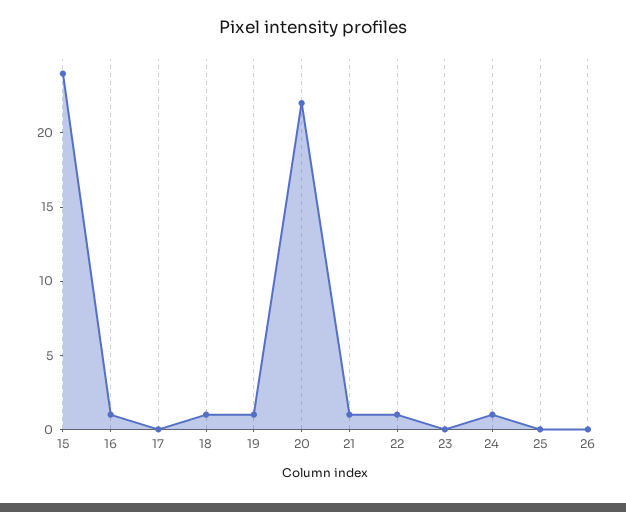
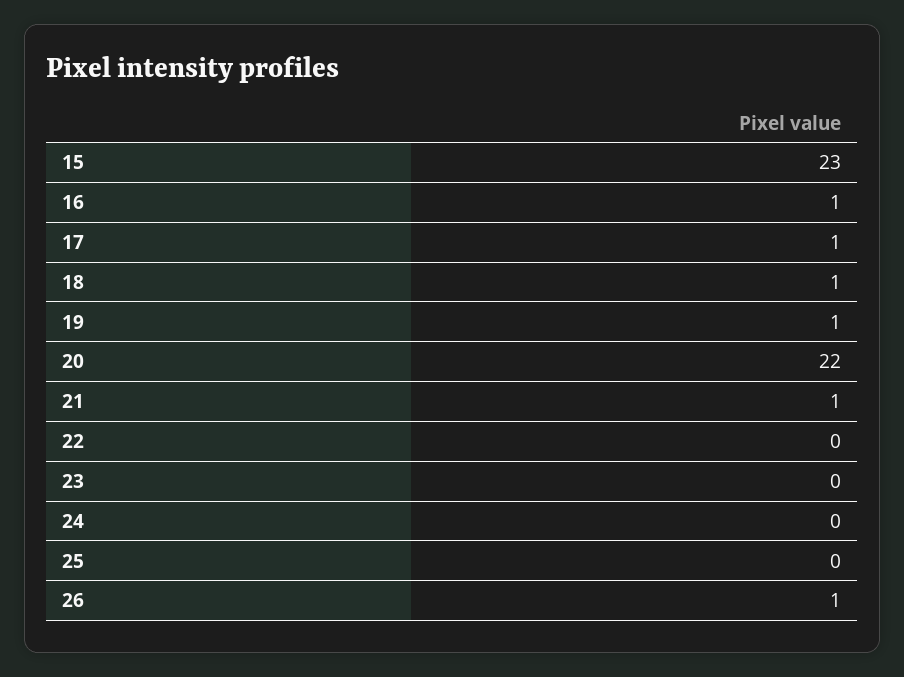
15: 24 -> 23
17: 0 -> 1
22: 1 -> 0
24: 1 -> 0
26: 0 -> 1

